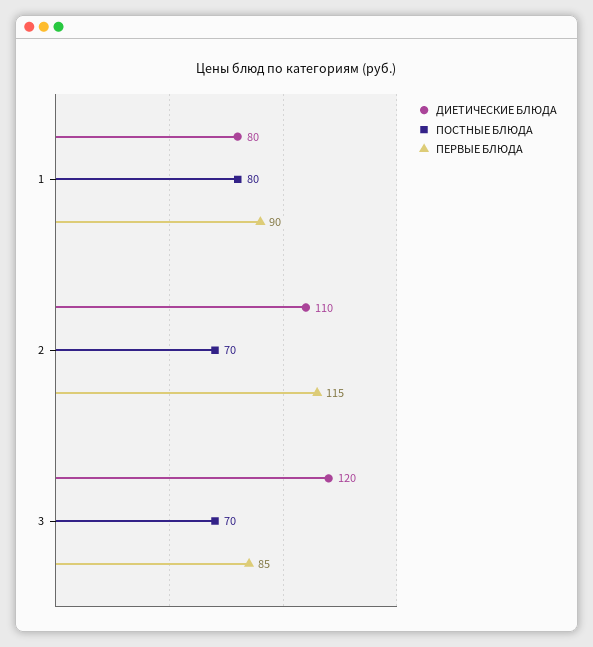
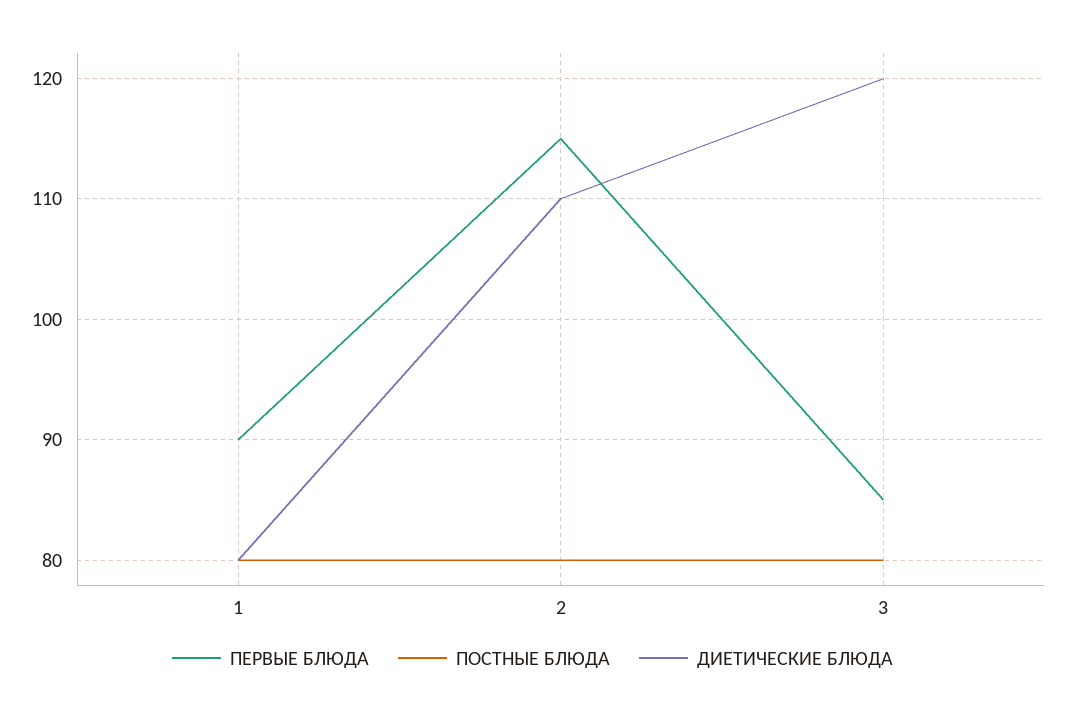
ПОСТНЫЕ БЛЮДА, 2: 70 -> 80
ПОСТНЫЕ БЛЮДА, 3: 70 -> 80

